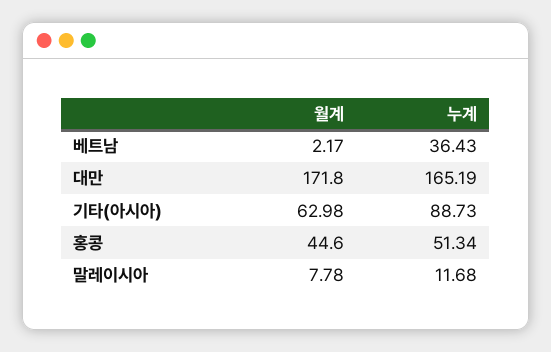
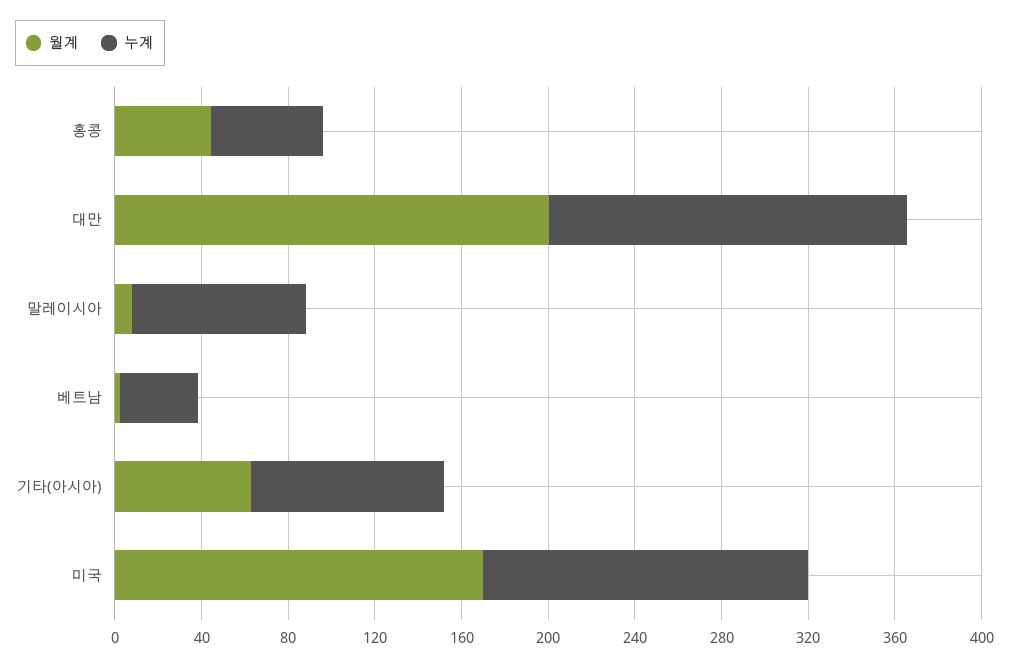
월계, 대만: 171.8 -> 200
누계, 말레이시아: 11.68 -> 80
월계, 미국: none -> 170
누계, 미국: none -> 150

